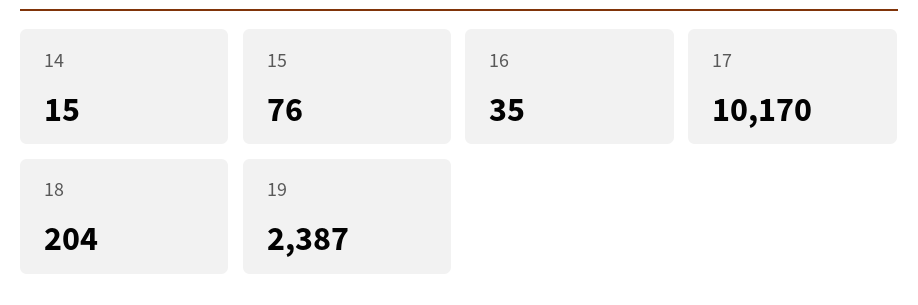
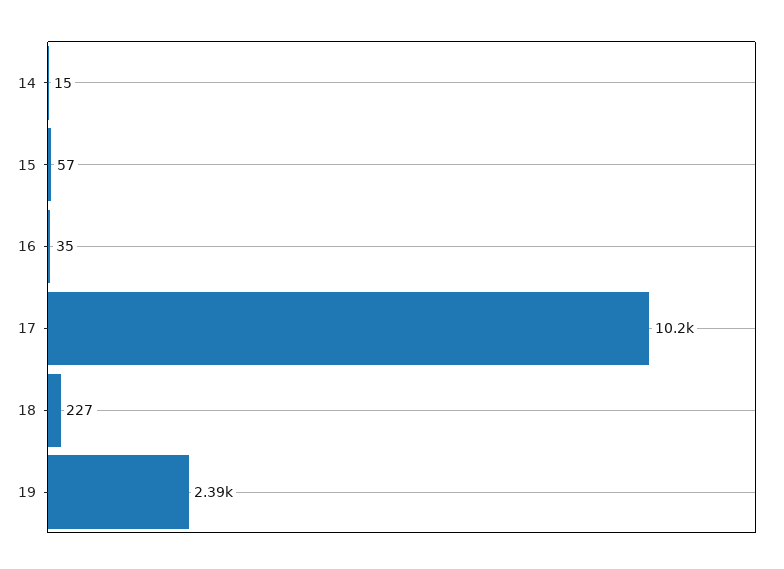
15: 76 -> 57
18: 204 -> 227

